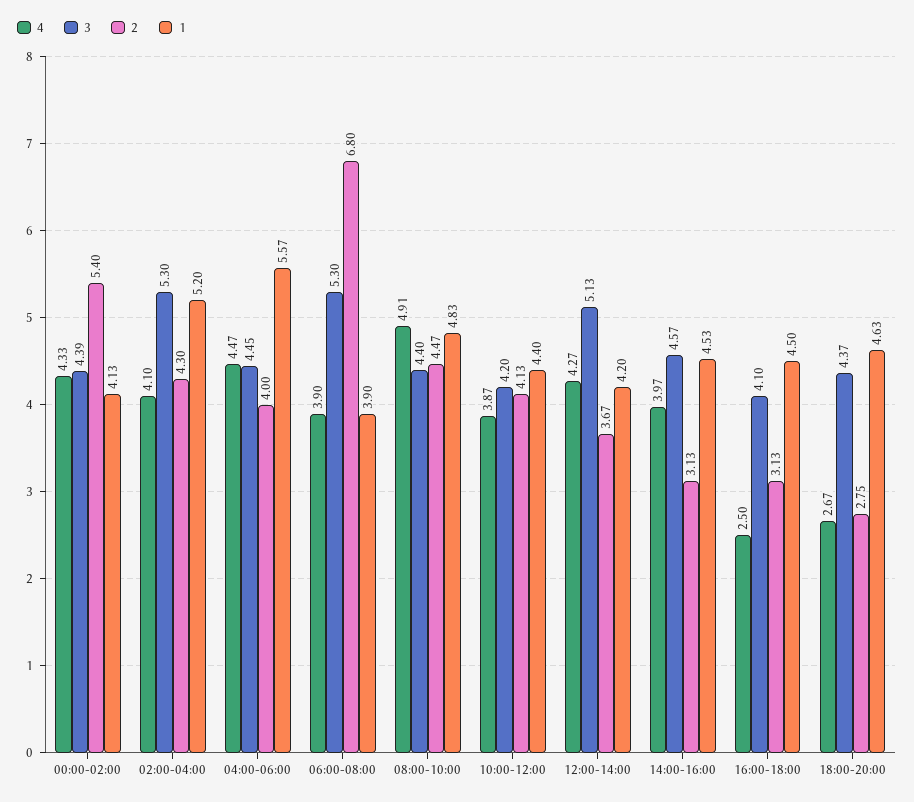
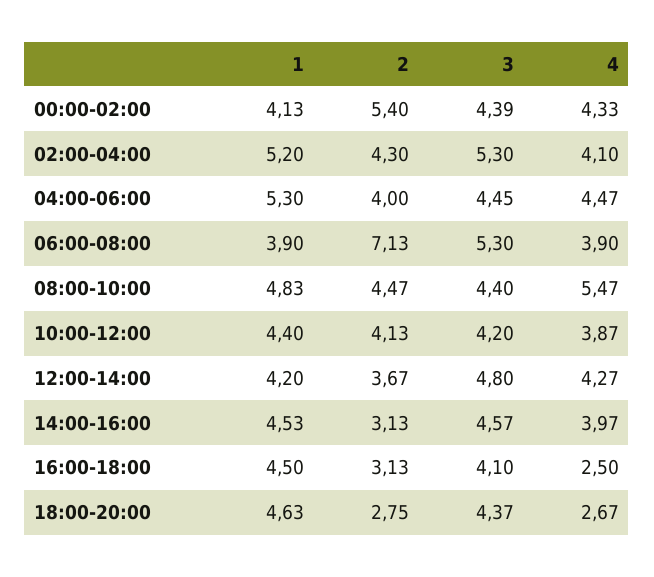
1, 04:00-06:00: 5.57 -> 5.3
2, 06:00-08:00: 6.8 -> 7.13
4, 08:00-10:00: 4.91 -> 5.47
3, 12:00-14:00: 5.13 -> 4.8

